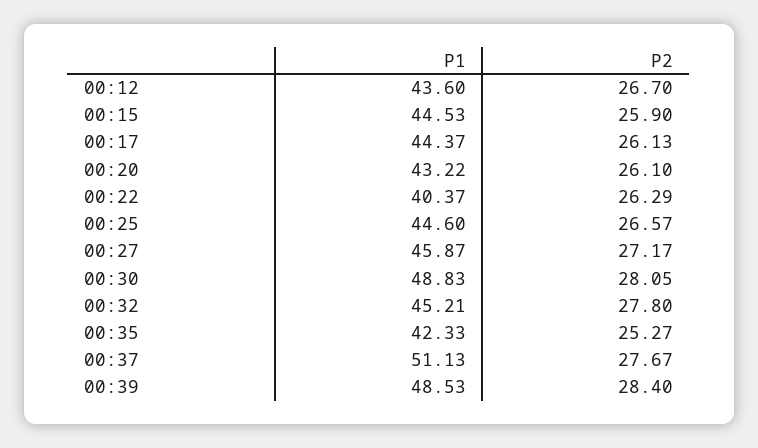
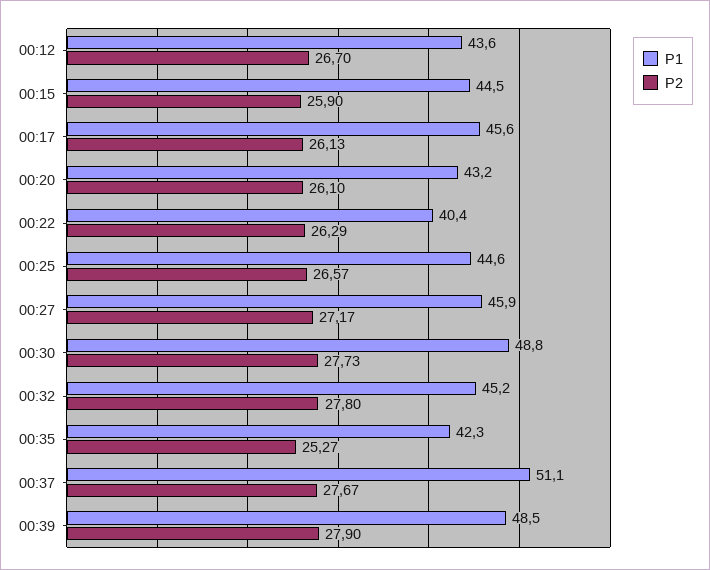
P1, 00:17: 44.37 -> 45.6
P2, 00:30: 28.05 -> 27.73
P2, 00:39: 28.4 -> 27.9

